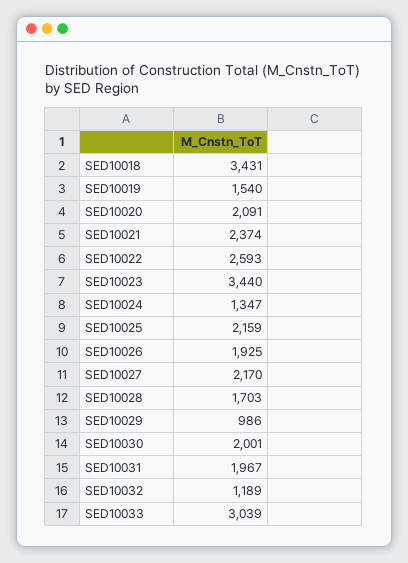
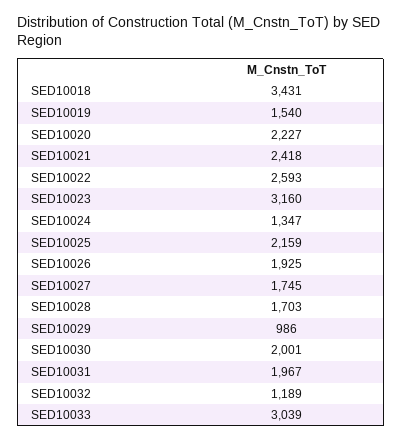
SED10020: 2091 -> 2227
SED10021: 2374 -> 2418
SED10023: 3440 -> 3160
SED10027: 2170 -> 1745

